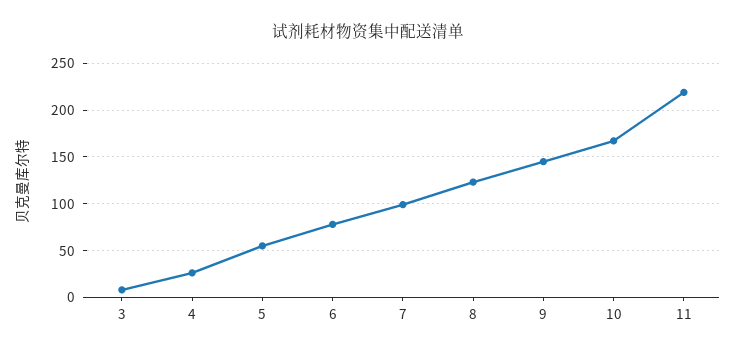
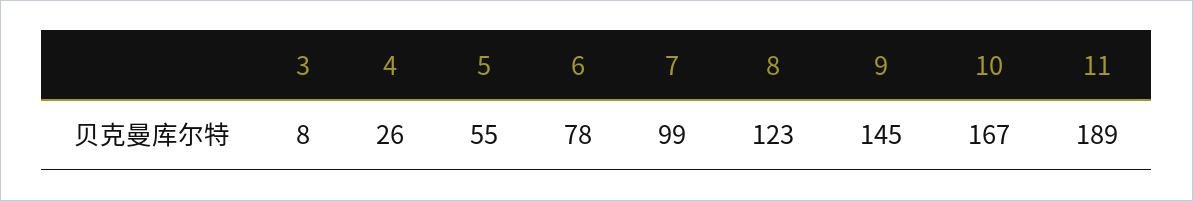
11: 220 -> 189

